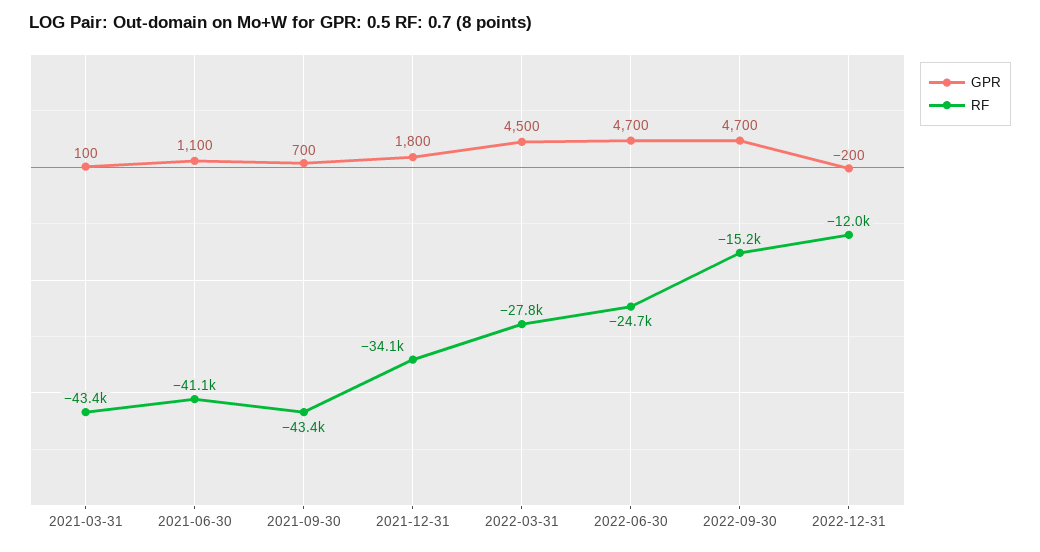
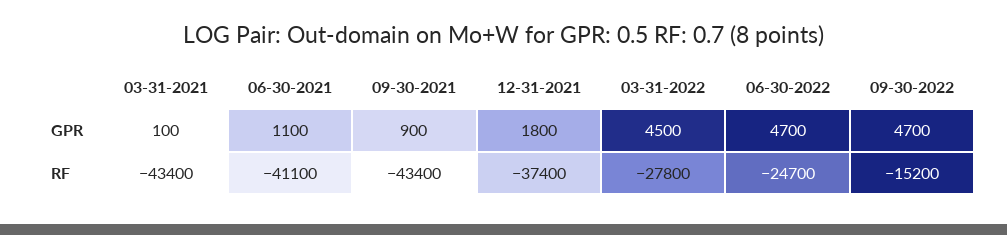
GPR, 2021-09-30: 700 -> 900
RF, 2021-12-31: -34100 -> -37400
GPR, 2022-12-31: -200 -> none
RF, 2022-12-31: -12000 -> none

